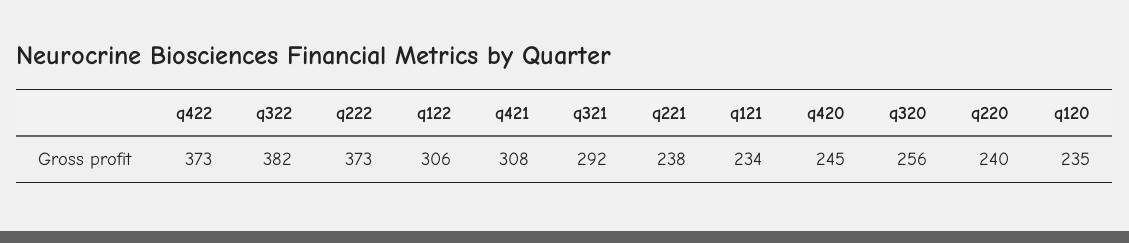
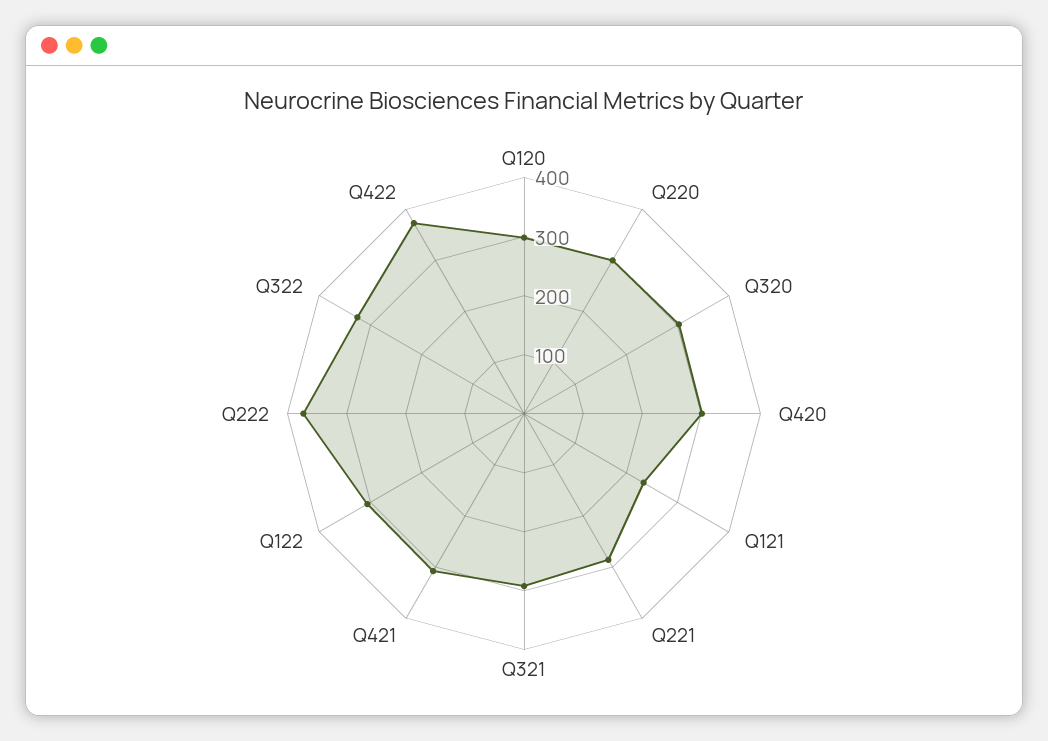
q322: 382 -> 320
q221: 238 -> 280
q420: 245 -> 300
q320: 256 -> 300
q220: 240 -> 300
q120: 235 -> 300

